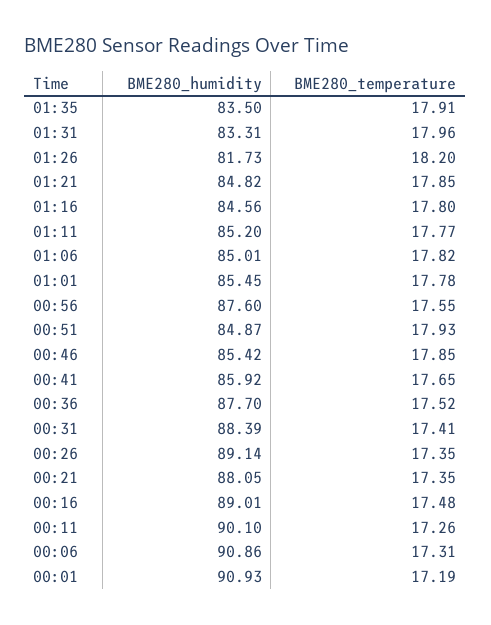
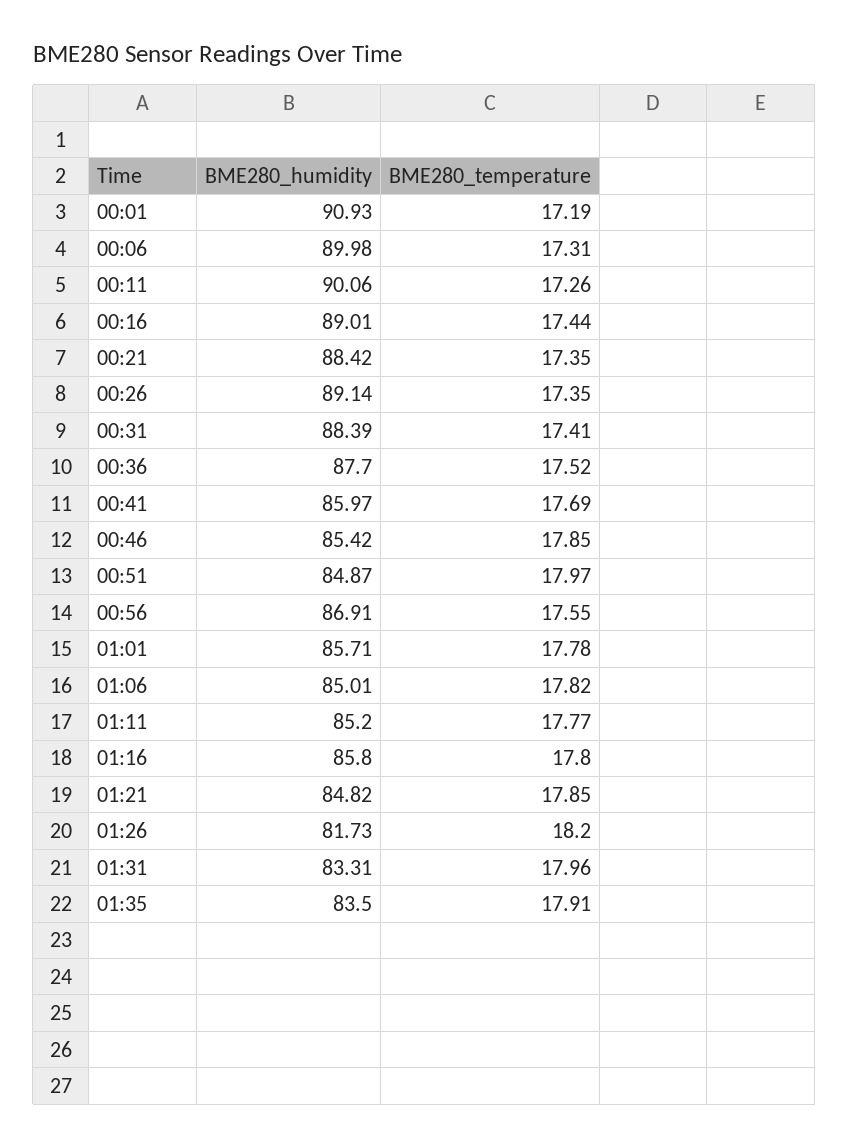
BME280_humidity, 01:16: 84.56 -> 85.8
BME280_humidity, 01:01: 85.45 -> 85.71
BME280_humidity, 00:56: 87.6 -> 86.91
BME280_temperature, 00:51: 17.93 -> 17.97
BME280_humidity, 00:41: 85.92 -> 85.97
BME280_temperature, 00:41: 17.65 -> 17.69
BME280_humidity, 00:21: 88.05 -> 88.42
BME280_temperature, 00:16: 17.48 -> 17.44
BME280_humidity, 00:11: 90.1 -> 90.06
BME280_humidity, 00:06: 90.86 -> 89.98

